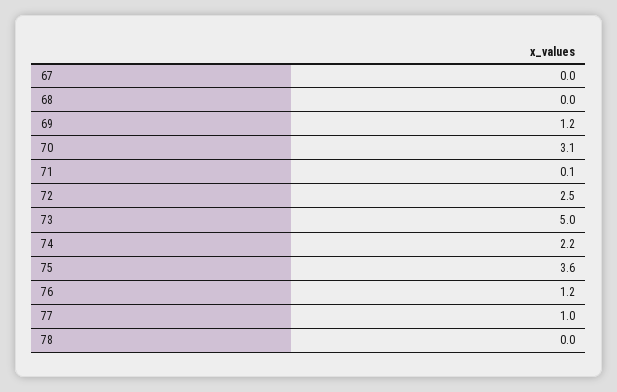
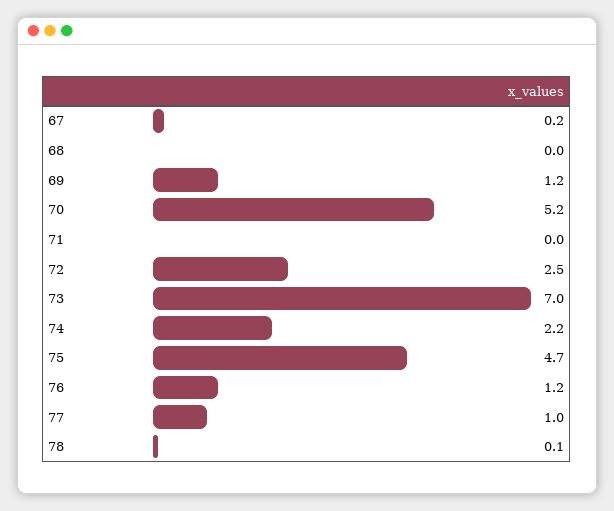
67: 0 -> 0.2
70: 3.1 -> 5.2
71: 0.1 -> 0
73: 5 -> 7
75: 3.6 -> 4.7
78: 0 -> 0.1

